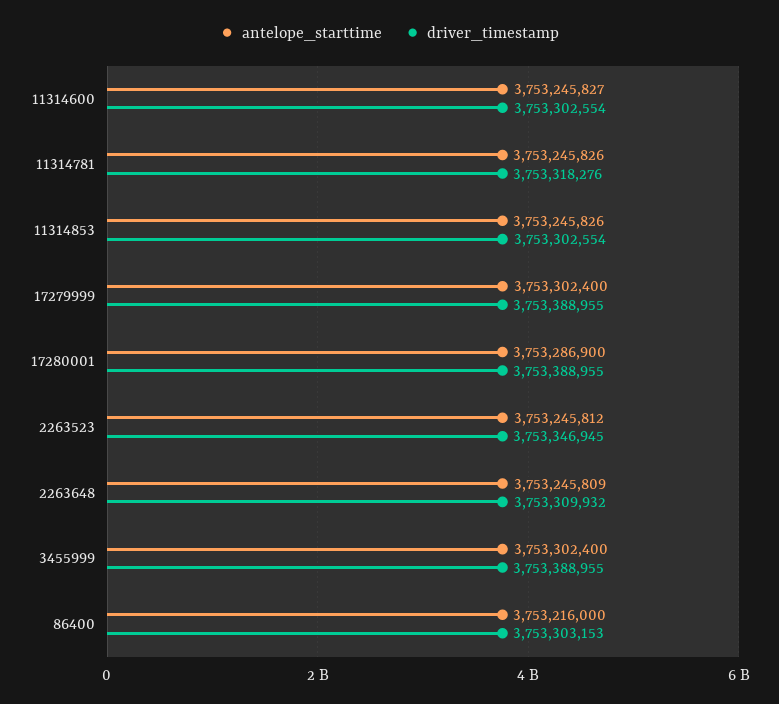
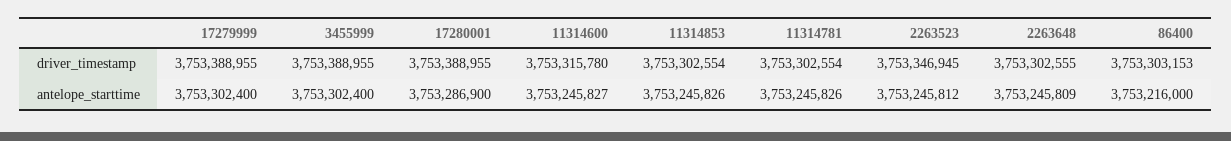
driver_timestamp, 11314600: 3753302554 -> 3753315780
driver_timestamp, 11314781: 3753318276 -> 3753302554
driver_timestamp, 2263648: 3753309932 -> 3753302555

